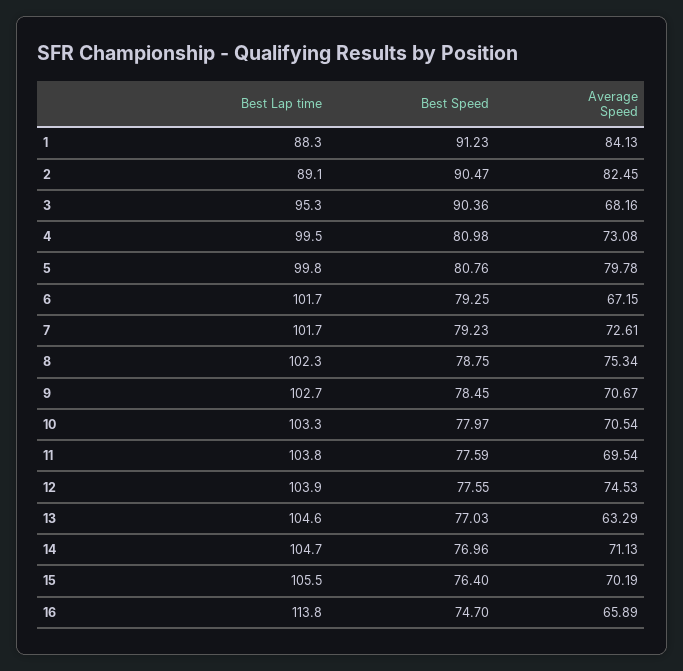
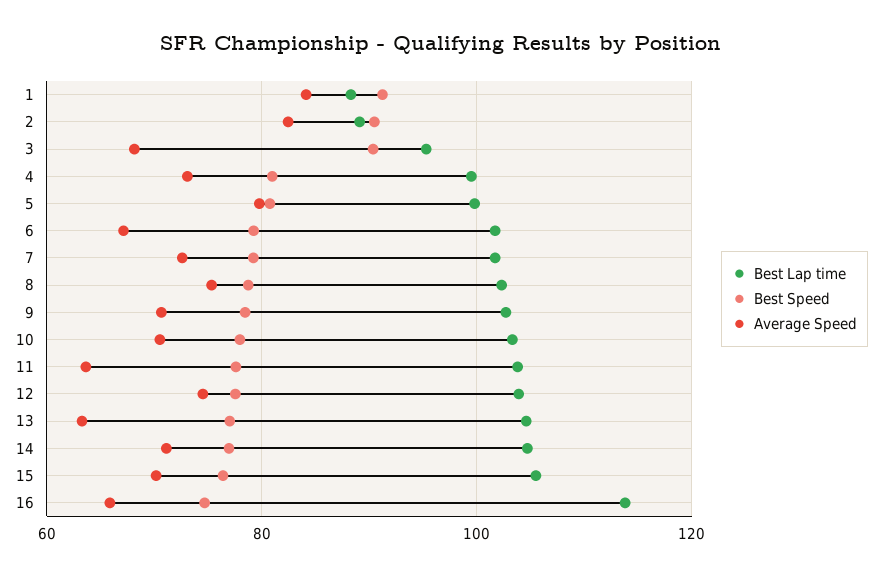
Average Speed, 11: 69.54 -> 64

